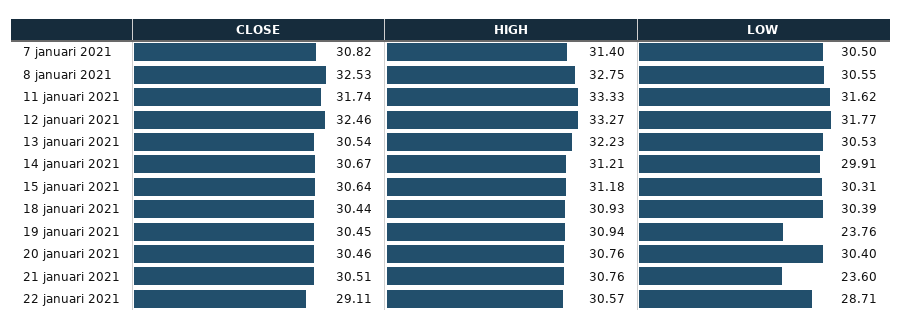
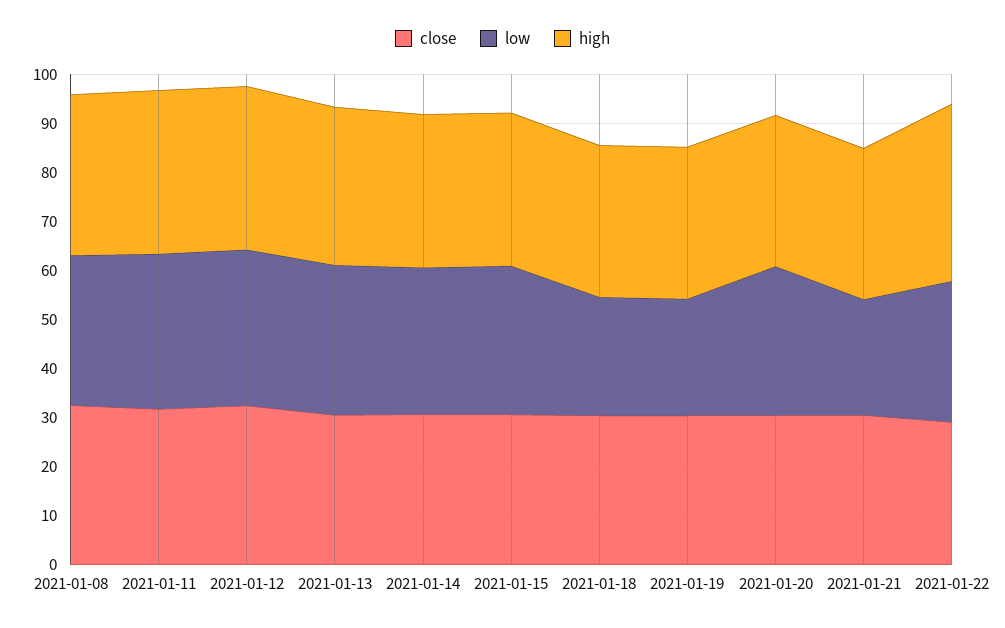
CLOSE, 7 januari 2021: 30.82 -> none
HIGH, 7 januari 2021: 31.4 -> none
LOW, 7 januari 2021: 30.5 -> none
LOW, 18 januari 2021: 30.39 -> 24
HIGH, 22 januari 2021: 30.57 -> 36

